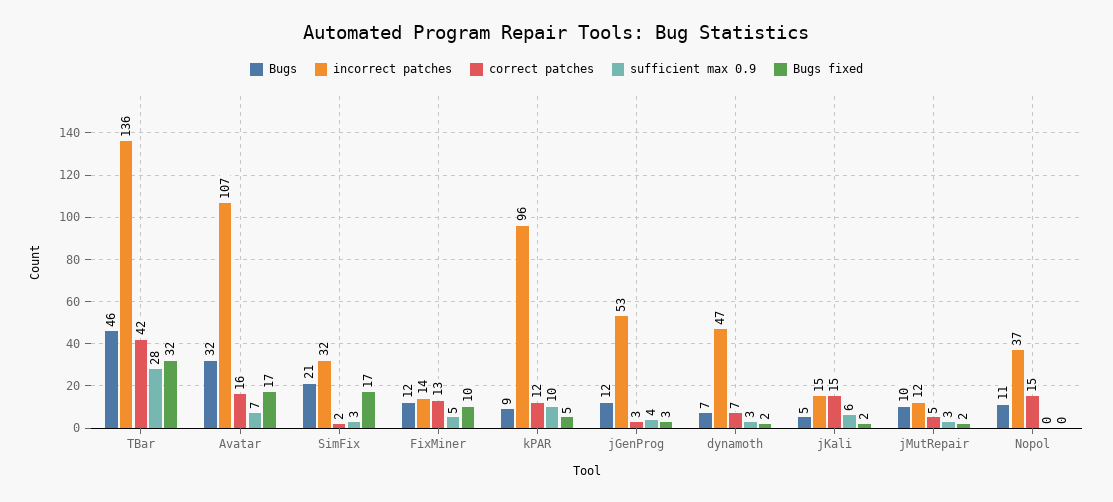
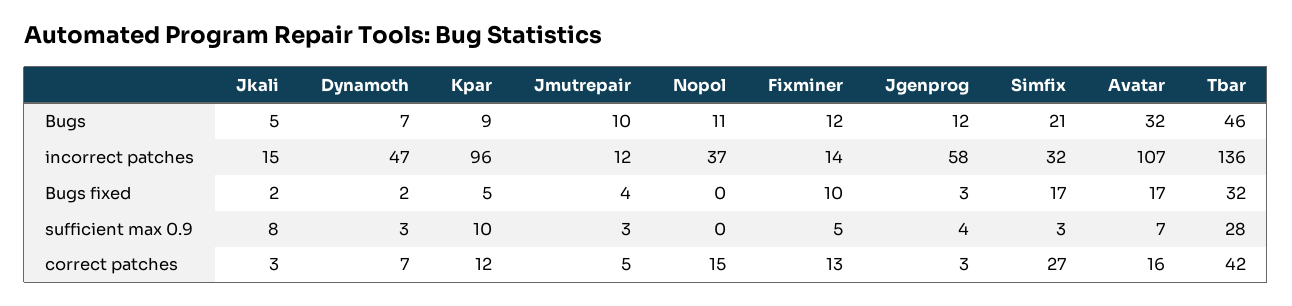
correct patches, SimFix: 2 -> 27
incorrect patches, jGenProg: 53 -> 58
correct patches, jKali: 15 -> 3
sufficient max 0.9, jKali: 6 -> 8
Bugs fixed, jMutRepair: 2 -> 4

